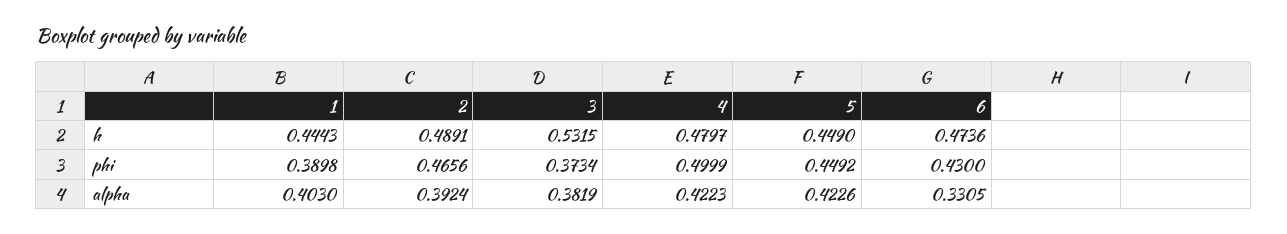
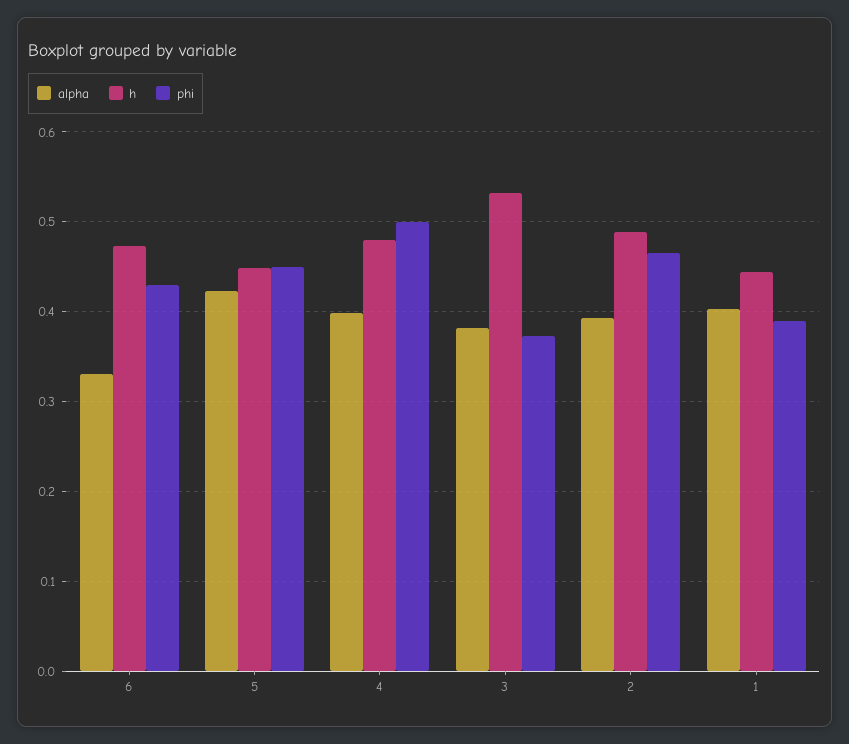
alpha, 4: 0.4223 -> 0.4

